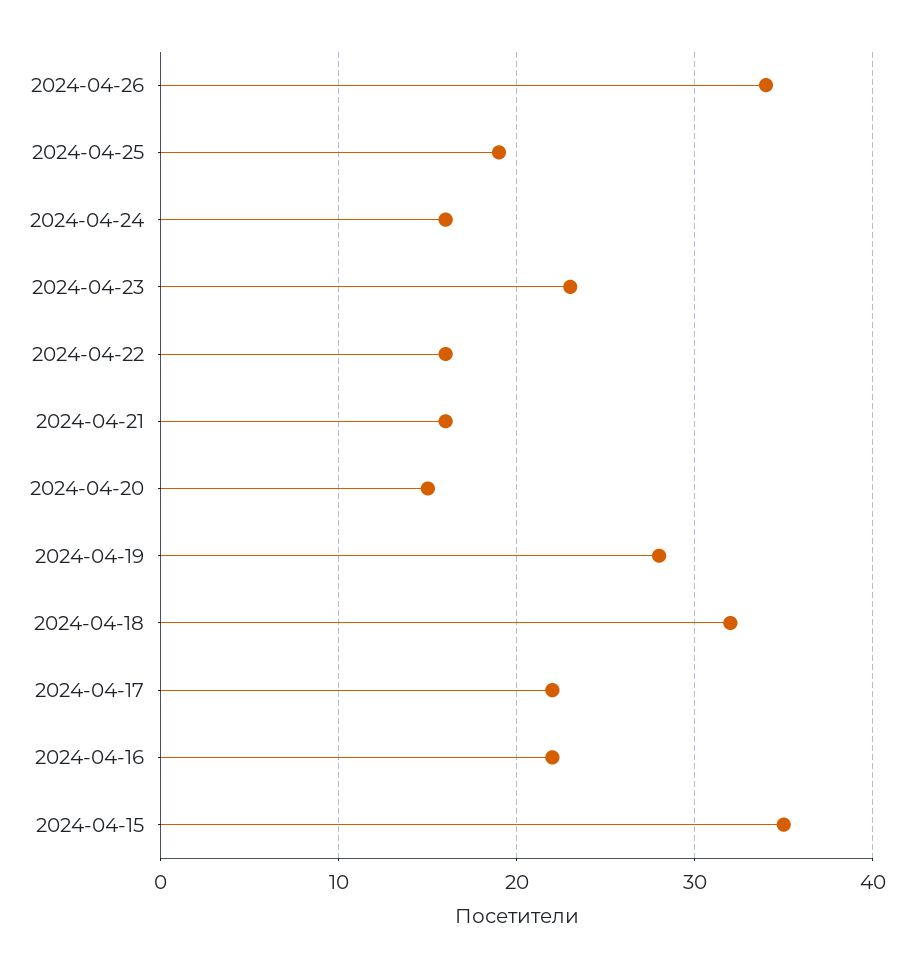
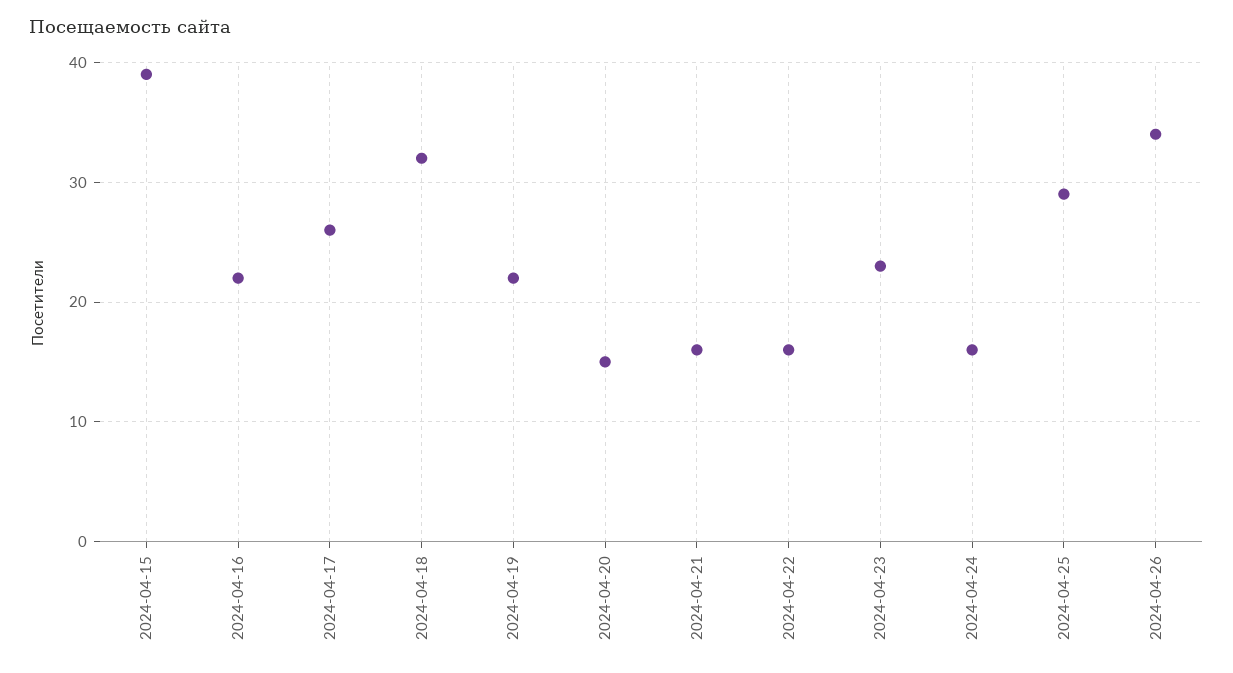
2024-04-25: 19 -> 29
2024-04-19: 28 -> 22
2024-04-17: 22 -> 26
2024-04-15: 35 -> 39

